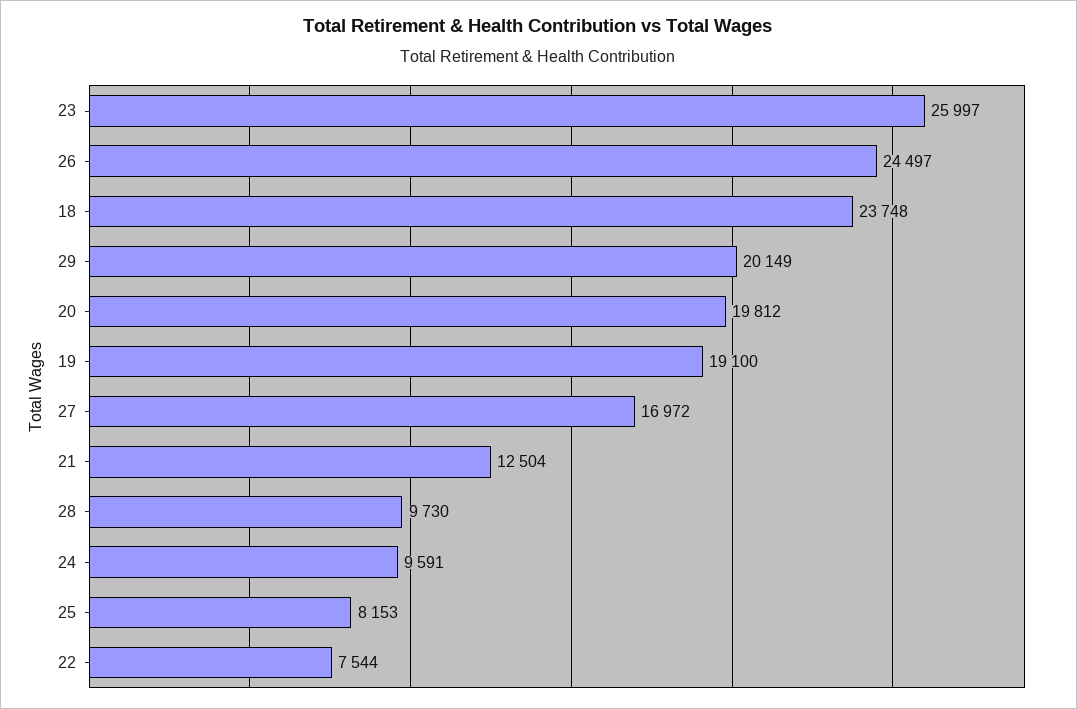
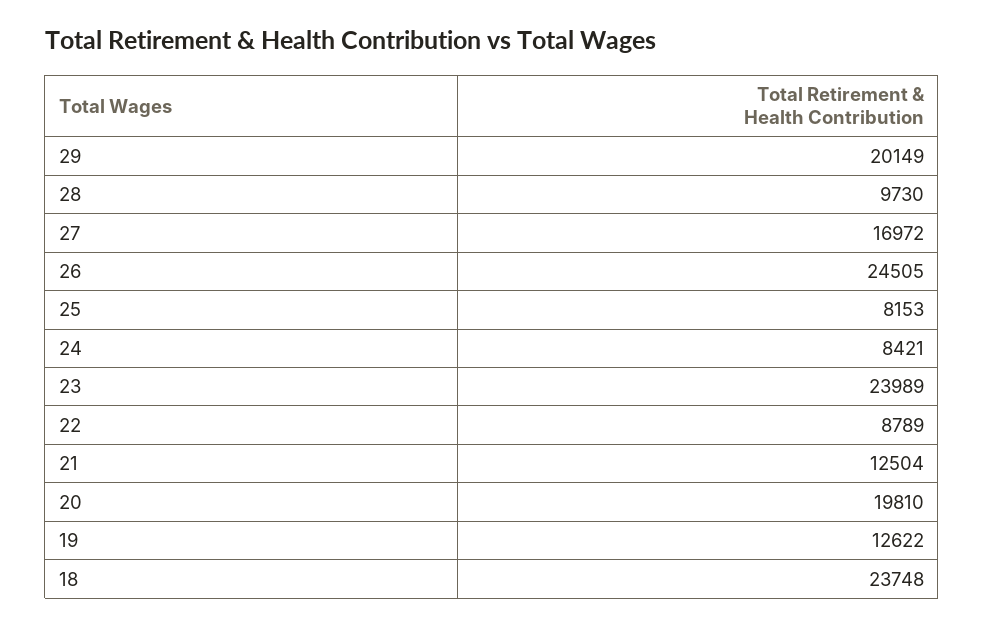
23: 25997 -> 23989
26: 24497 -> 24505
20: 19812 -> 19810
19: 19100 -> 12622
24: 9591 -> 8421
22: 7544 -> 8789

